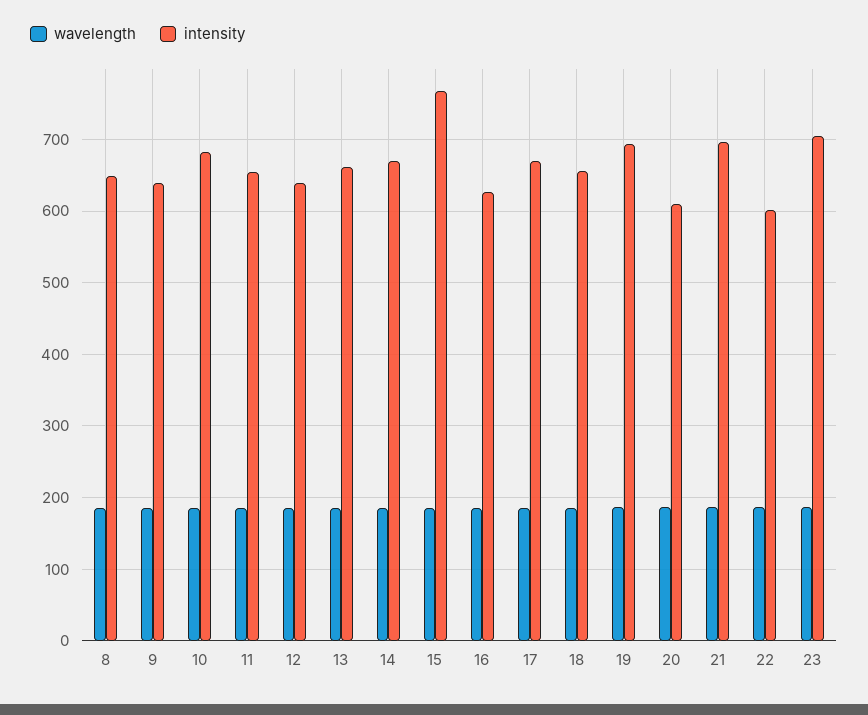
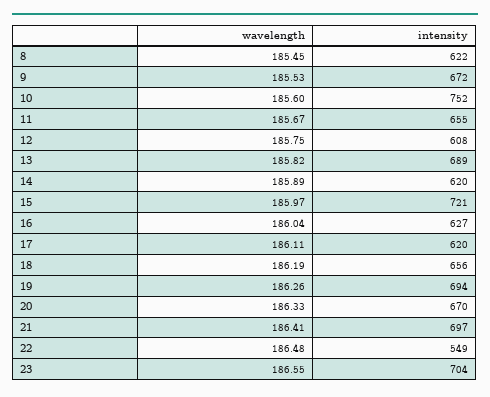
intensity, 8: 650 -> 622
intensity, 9: 640 -> 672
intensity, 10: 680 -> 752
intensity, 12: 640 -> 608
intensity, 13: 660 -> 689
intensity, 14: 670 -> 620
intensity, 15: 770 -> 721
intensity, 17: 670 -> 620
intensity, 20: 610 -> 670
intensity, 22: 600 -> 549

